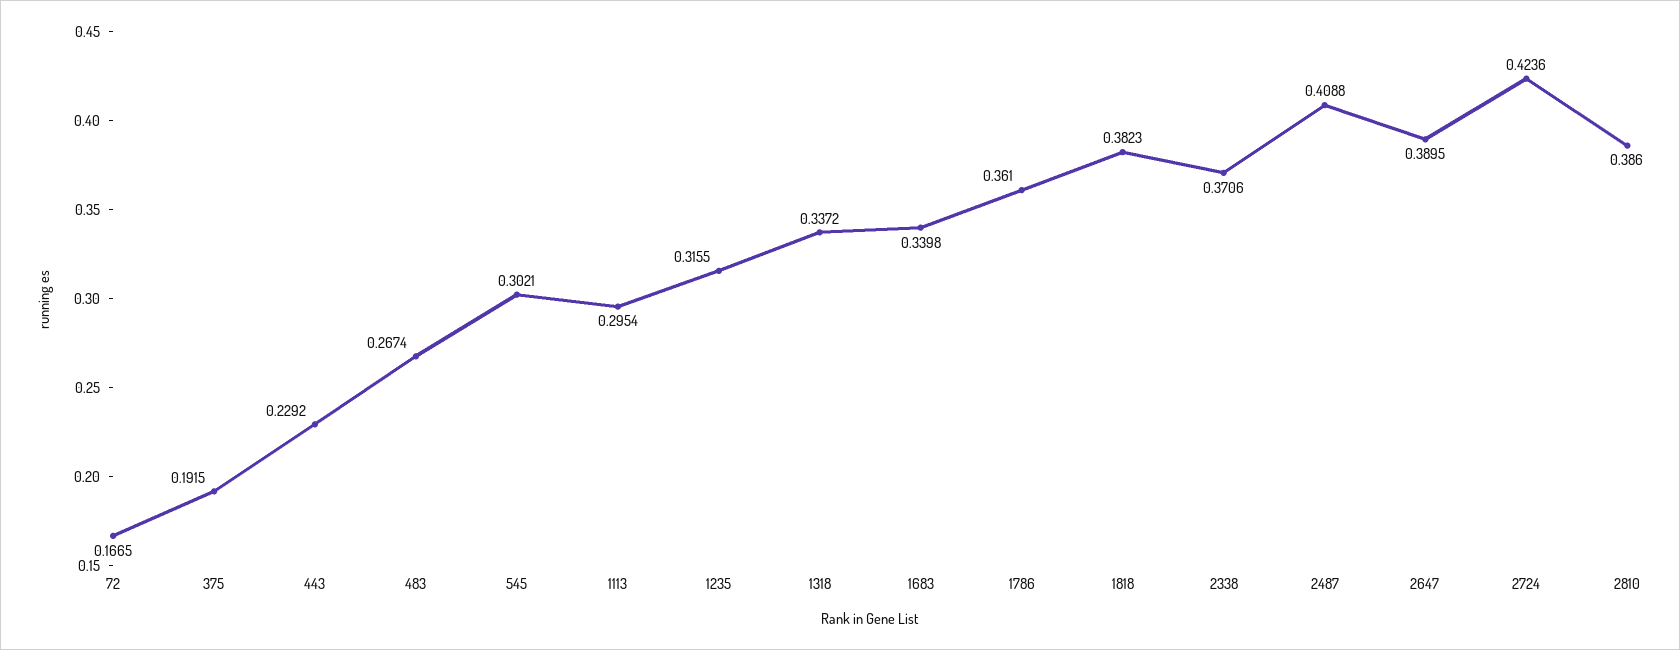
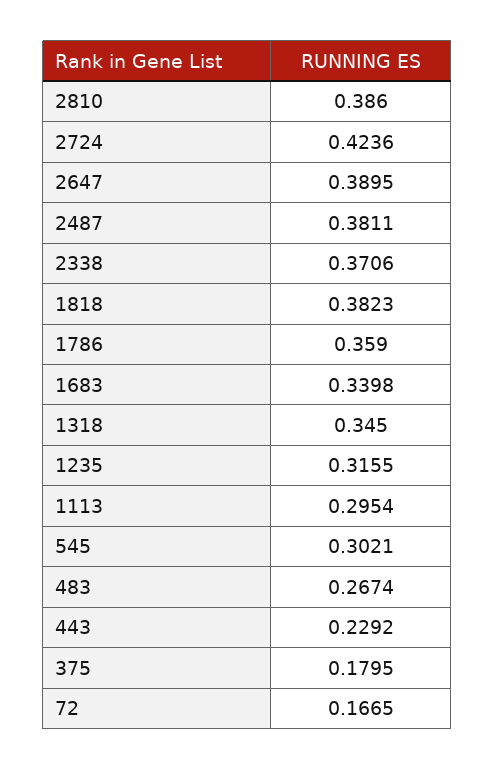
375: 0.1915 -> 0.1795
1318: 0.3372 -> 0.345
1786: 0.361 -> 0.359
2487: 0.4088 -> 0.3811

